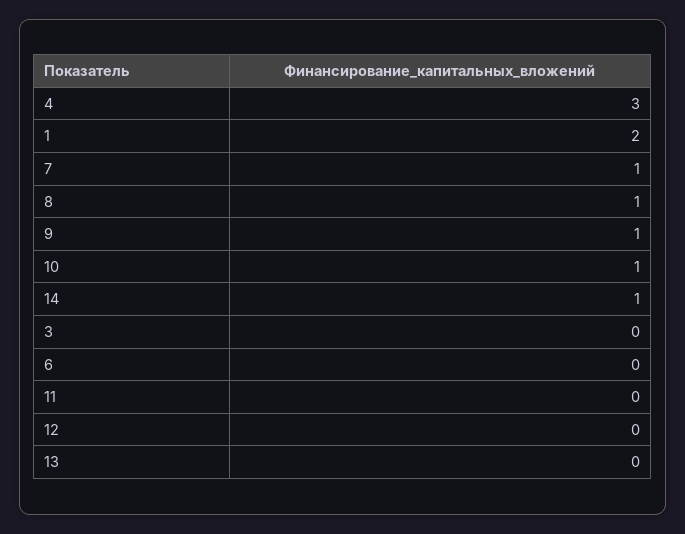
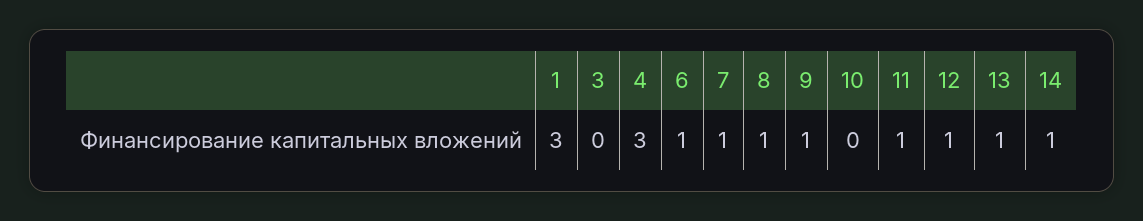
1: 2 -> 3
10: 1 -> 0
6: 0 -> 1
11: 0 -> 1
12: 0 -> 1
13: 0 -> 1

